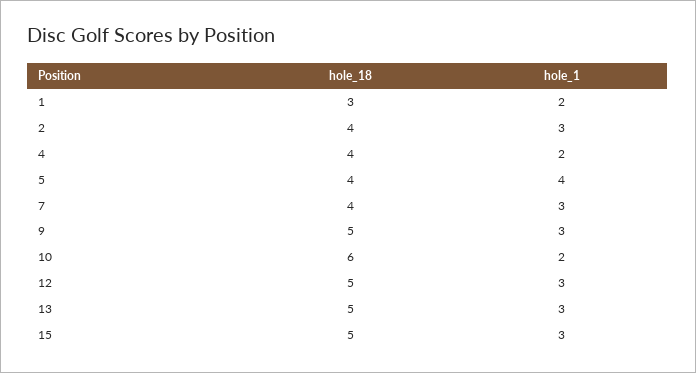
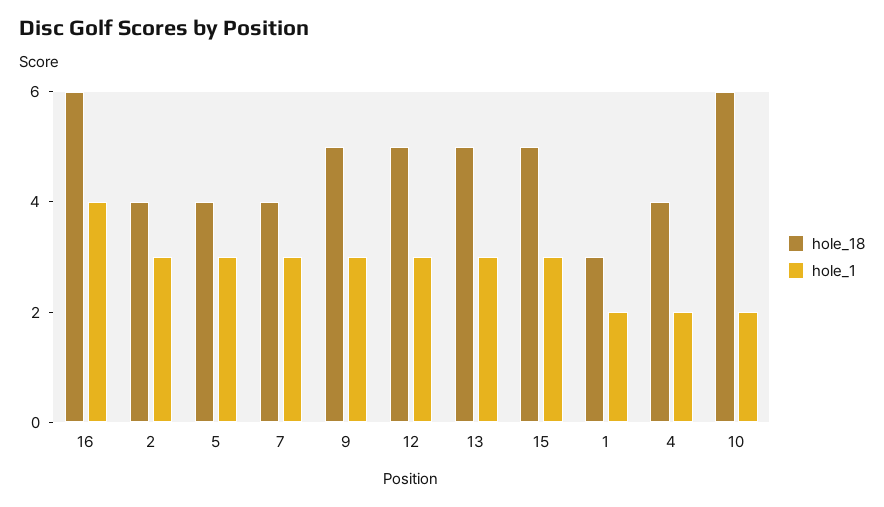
hole_1, 5: 4 -> 3
hole_18, 16: none -> 6
hole_1, 16: none -> 4

